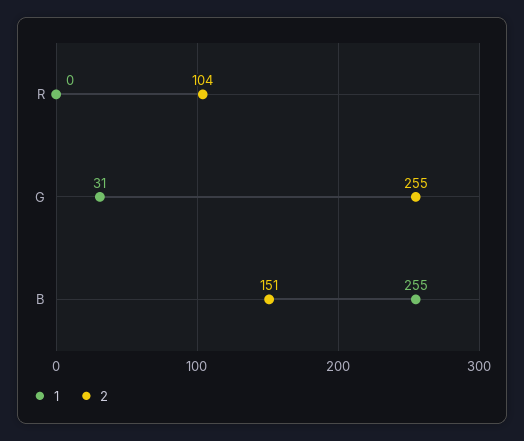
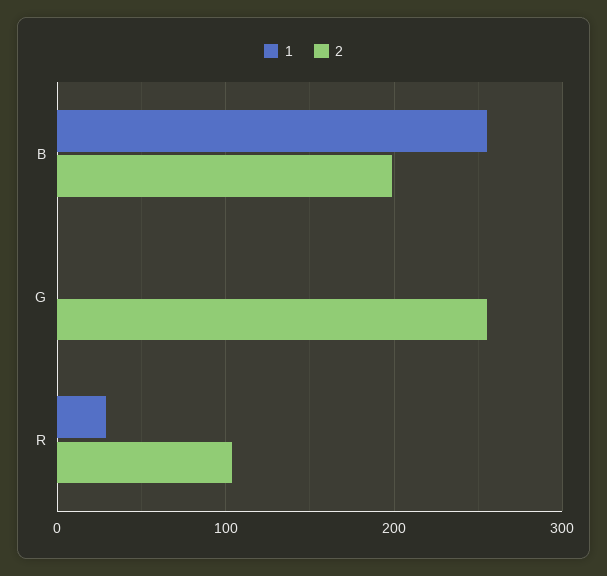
1, R: 0 -> 30
1, G: 31 -> 0
2, B: 151 -> 200

